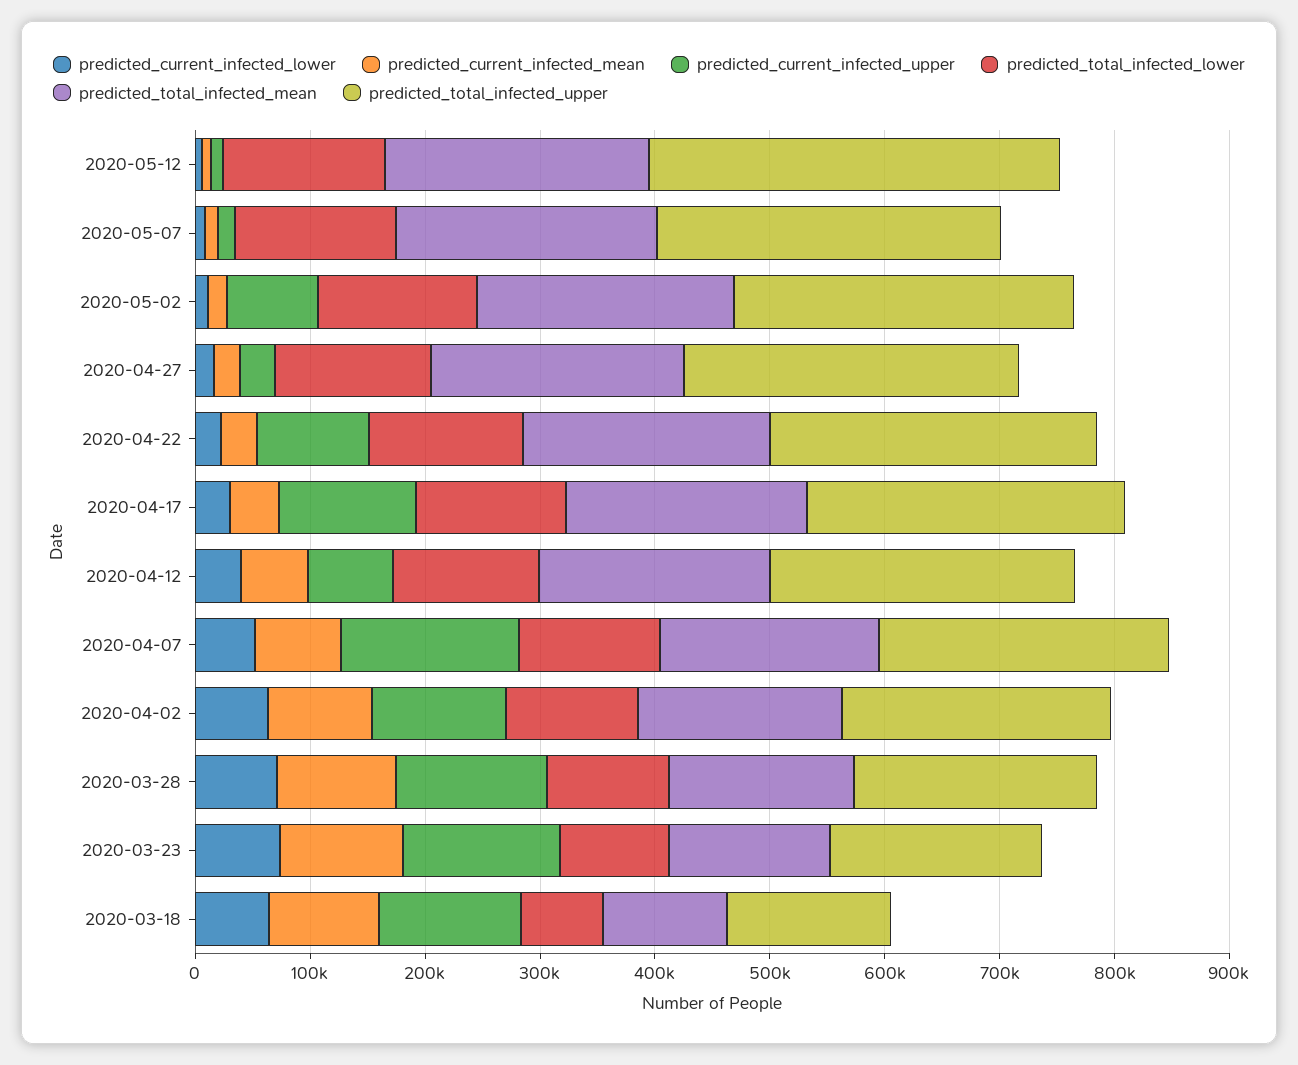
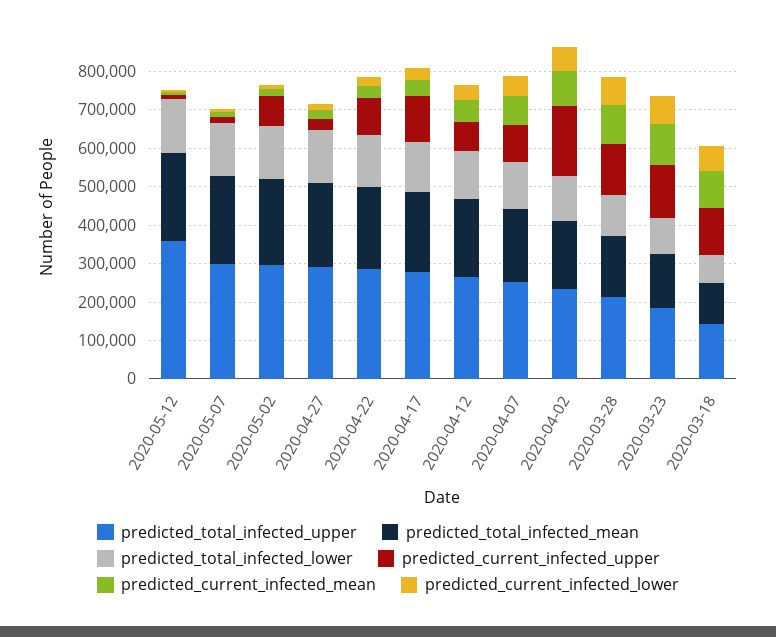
predicted_current_infected_upper, 2020-04-07: 160000 -> 100000
predicted_current_infected_upper, 2020-04-02: 120000 -> 175000

